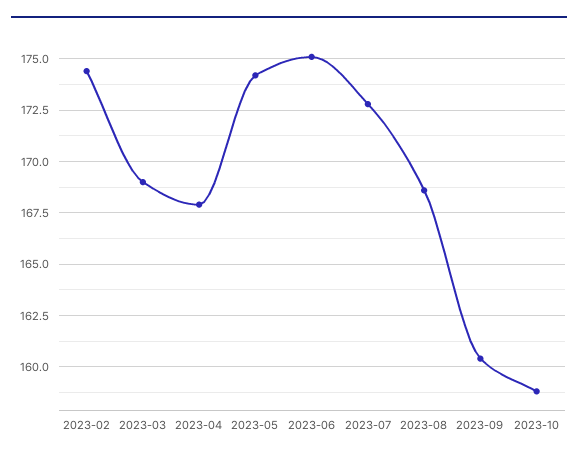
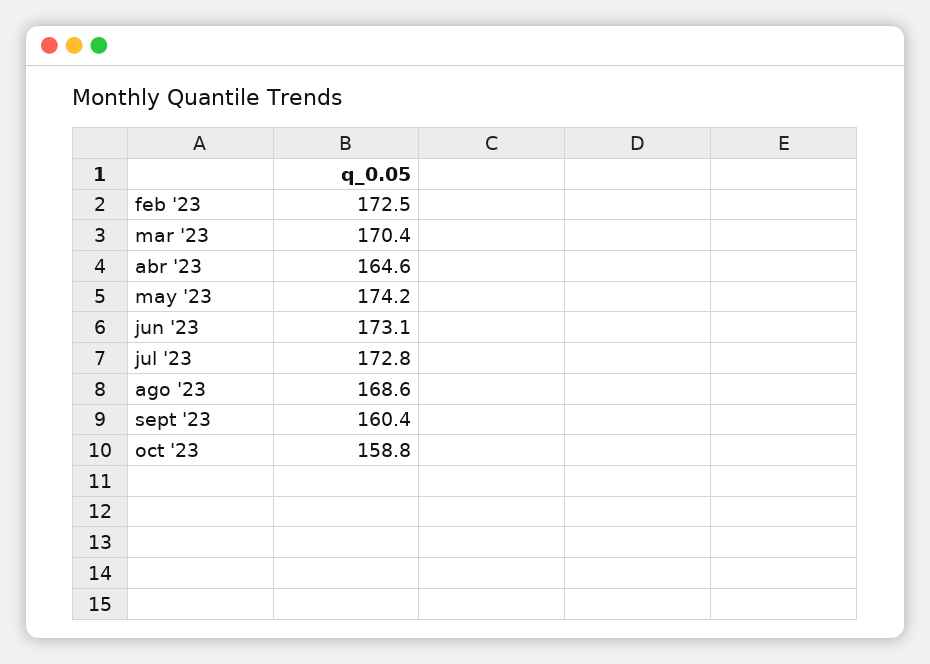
2023-02: 174.5 -> 172.5
2023-03: 169 -> 170.4
2023-04: 168 -> 164.6
2023-06: 175 -> 173.1

